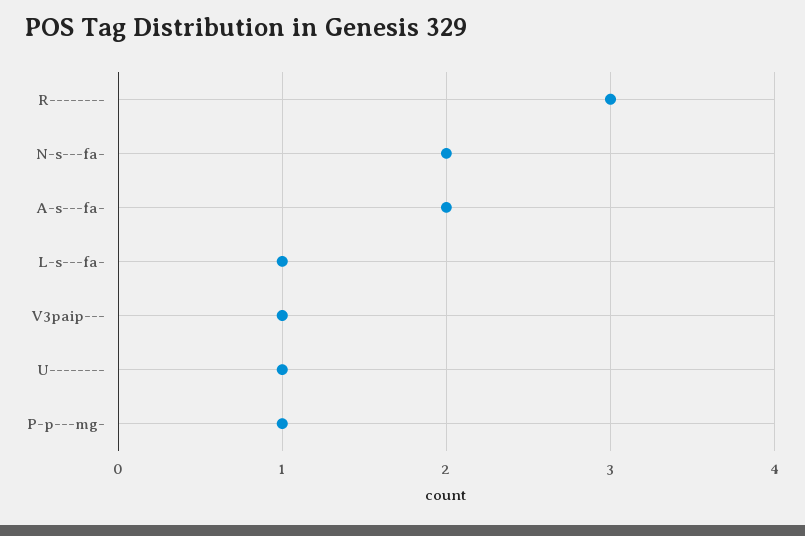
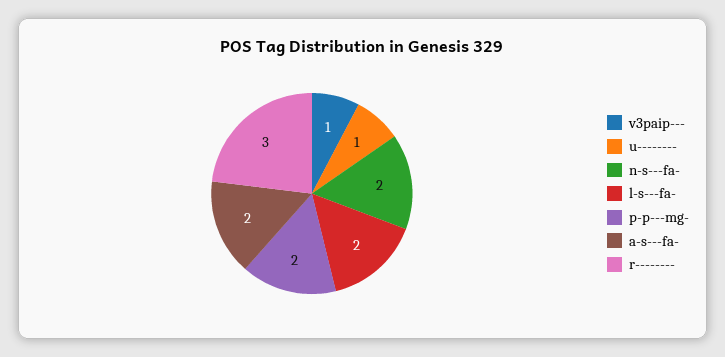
L-s---fa-: 1 -> 2
P-p---mg-: 1 -> 2

